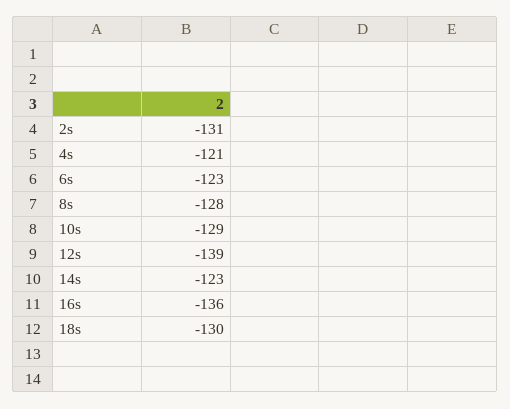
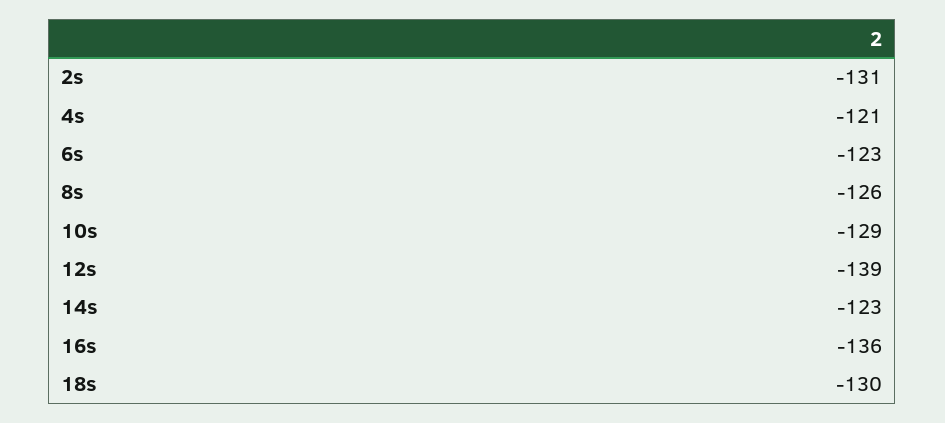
8s: -128 -> -126

